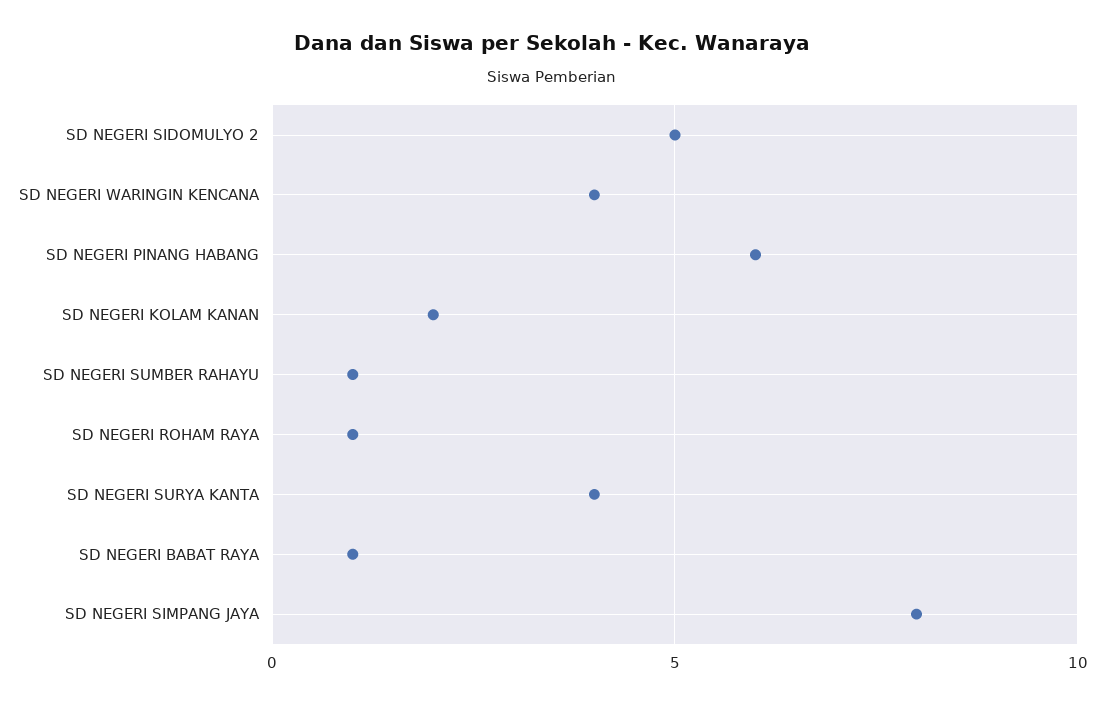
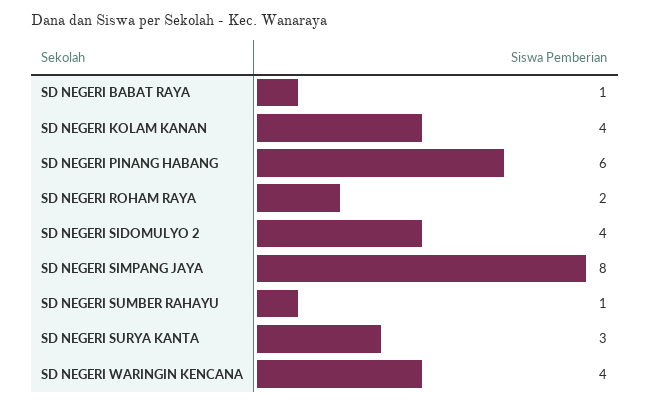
SD NEGERI SIDOMULYO 2: 5 -> 4
SD NEGERI KOLAM KANAN: 2 -> 4
SD NEGERI ROHAM RAYA: 1 -> 2
SD NEGERI SURYA KANTA: 4 -> 3

